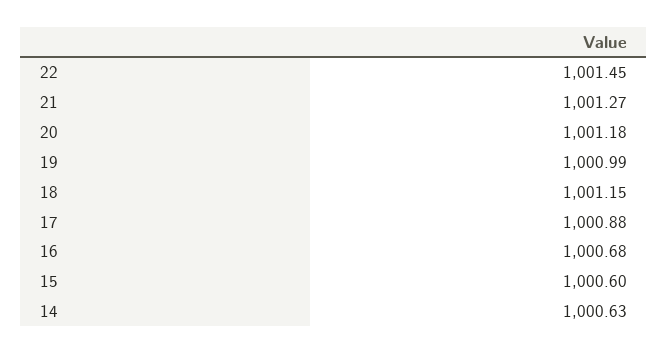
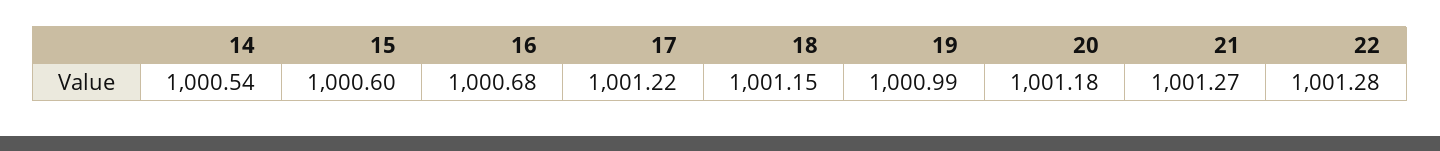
22: 1001.45 -> 1001.28
17: 1000.88 -> 1001.22
14: 1000.63 -> 1000.54

